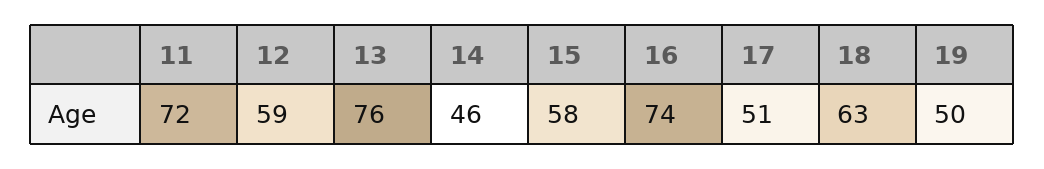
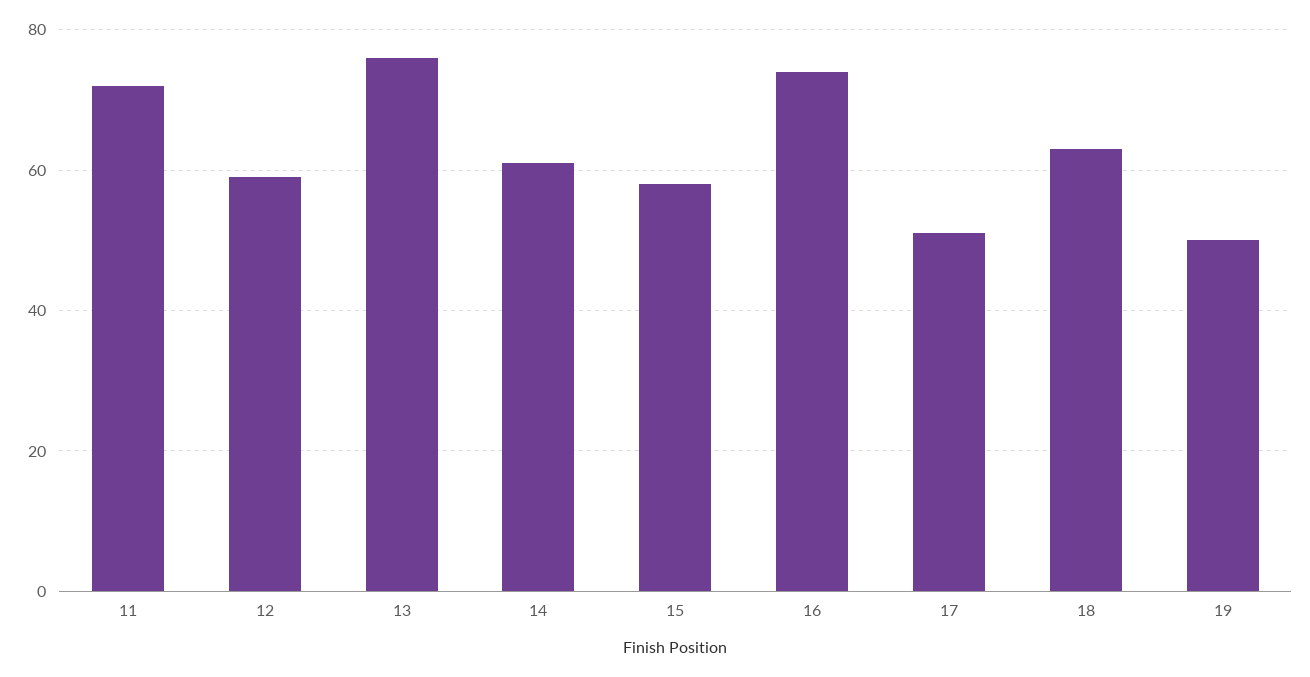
14: 46 -> 60

